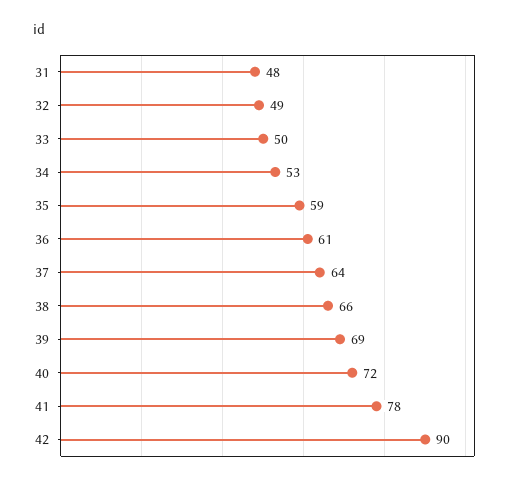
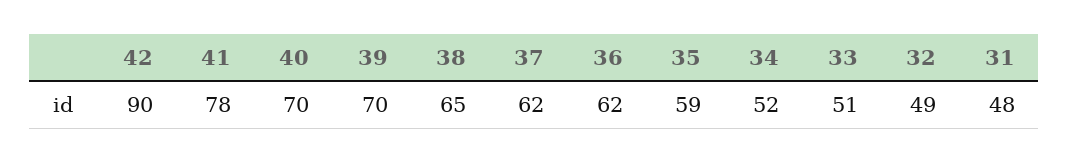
33: 50 -> 51
34: 53 -> 52
36: 61 -> 62
37: 64 -> 62
38: 66 -> 65
39: 69 -> 70
40: 72 -> 70

